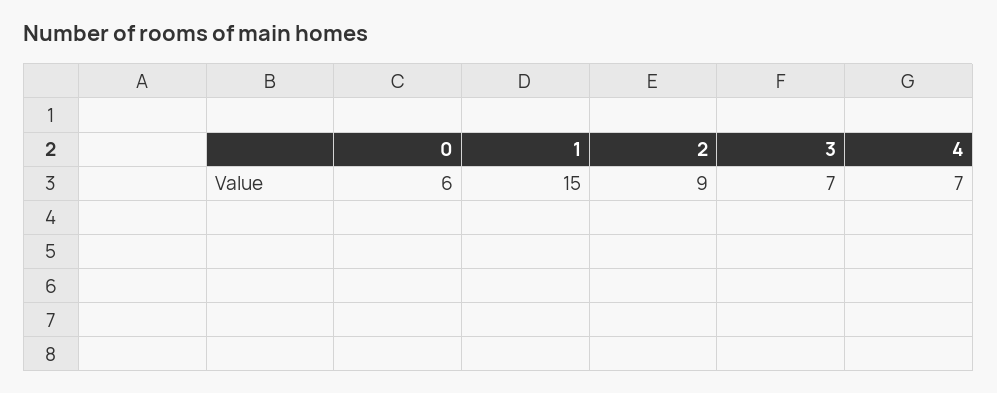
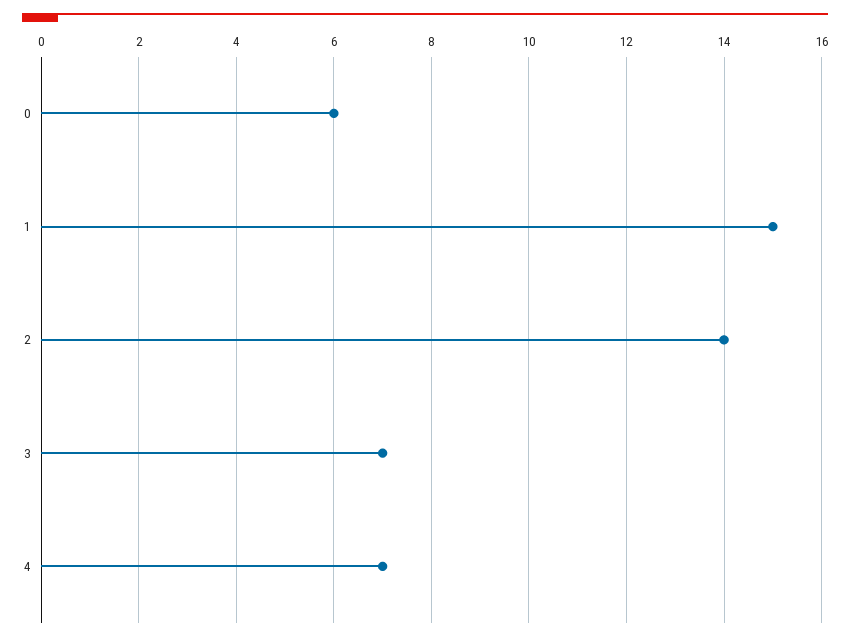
2: 9 -> 14

